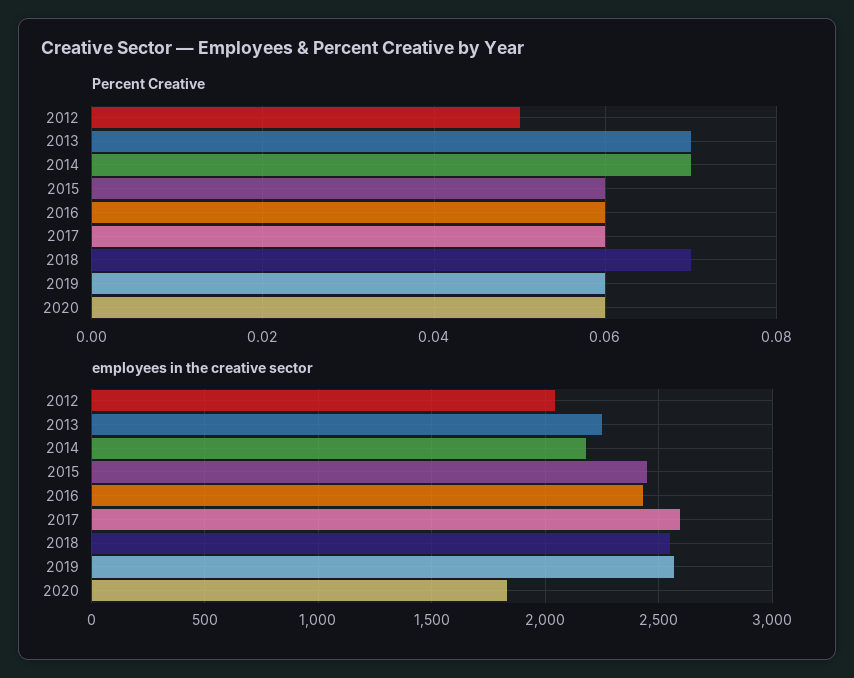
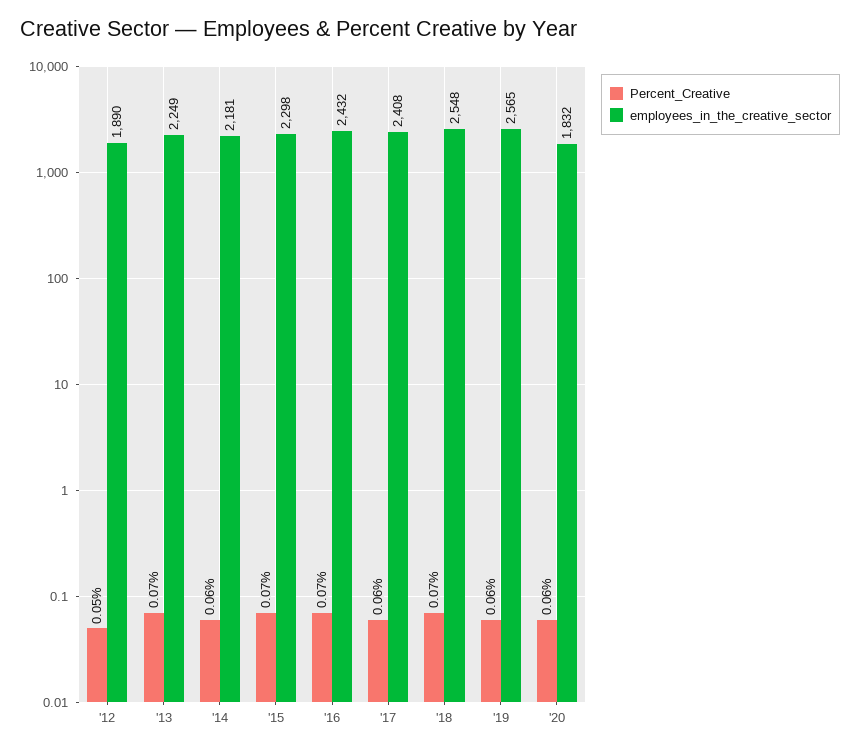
Percent Creative, 2014: 0.07 -> 0.06
Percent Creative, 2015: 0.06 -> 0.07
Percent Creative, 2016: 0.06 -> 0.07
employees in the creative sector, 2012: 2050 -> 1890
employees in the creative sector, 2015: 2450 -> 2298
employees in the creative sector, 2017: 2600 -> 2408

